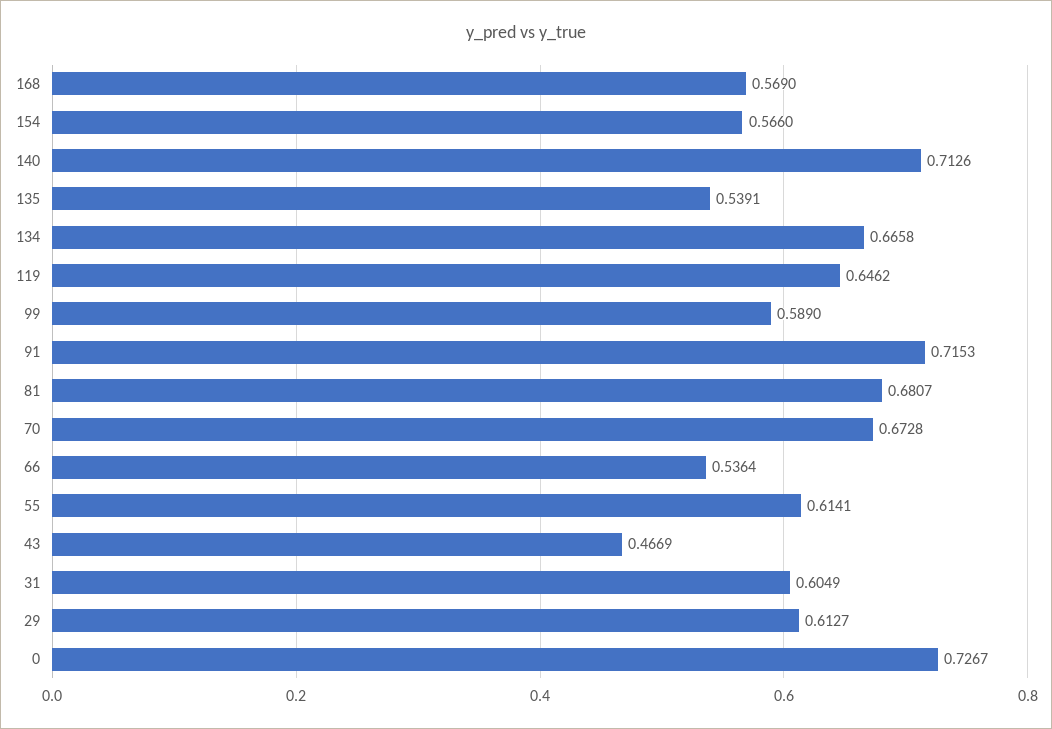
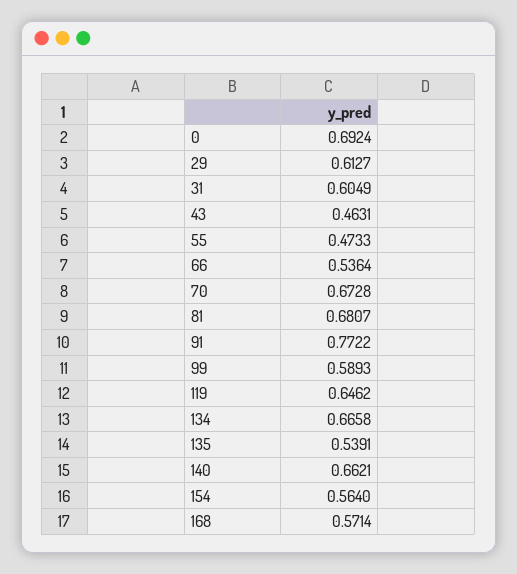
168: 0.569 -> 0.5714
154: 0.566 -> 0.564
140: 0.7126 -> 0.6621
99: 0.589 -> 0.5893
91: 0.7153 -> 0.7722
55: 0.6141 -> 0.4733
43: 0.4669 -> 0.4631
0: 0.7267 -> 0.6924

